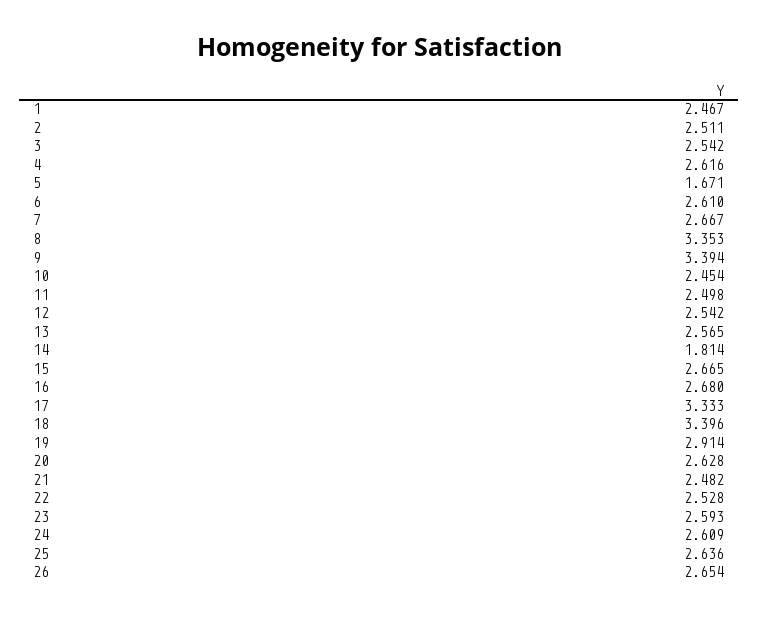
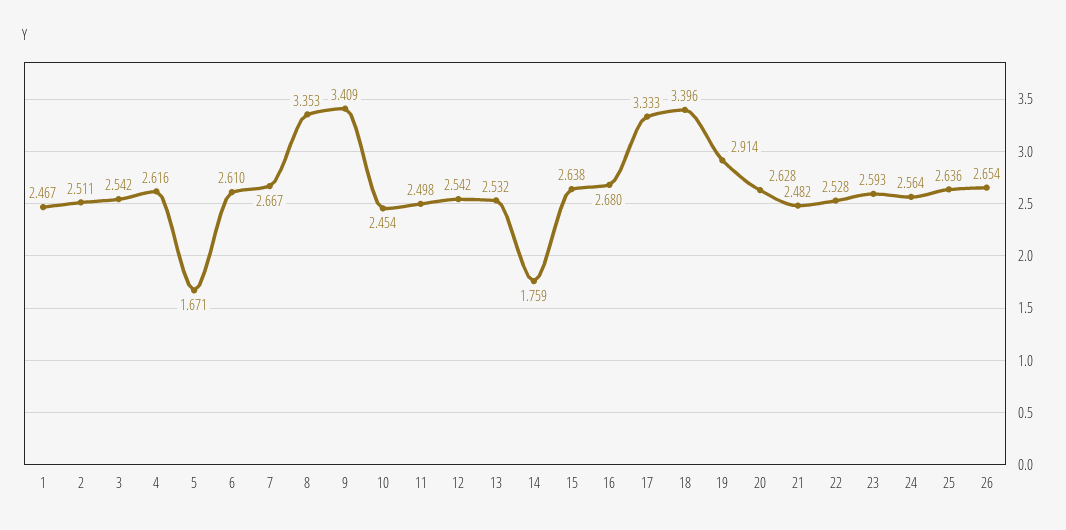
9: 3.394 -> 3.409
13: 2.565 -> 2.532
14: 1.814 -> 1.759
15: 2.665 -> 2.638
24: 2.609 -> 2.564

